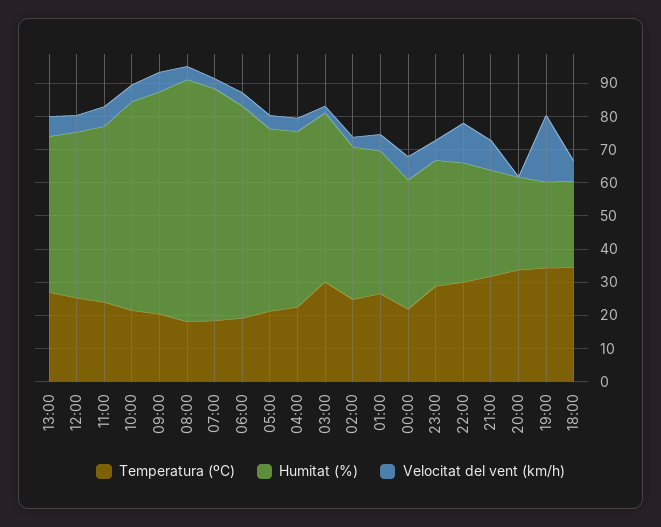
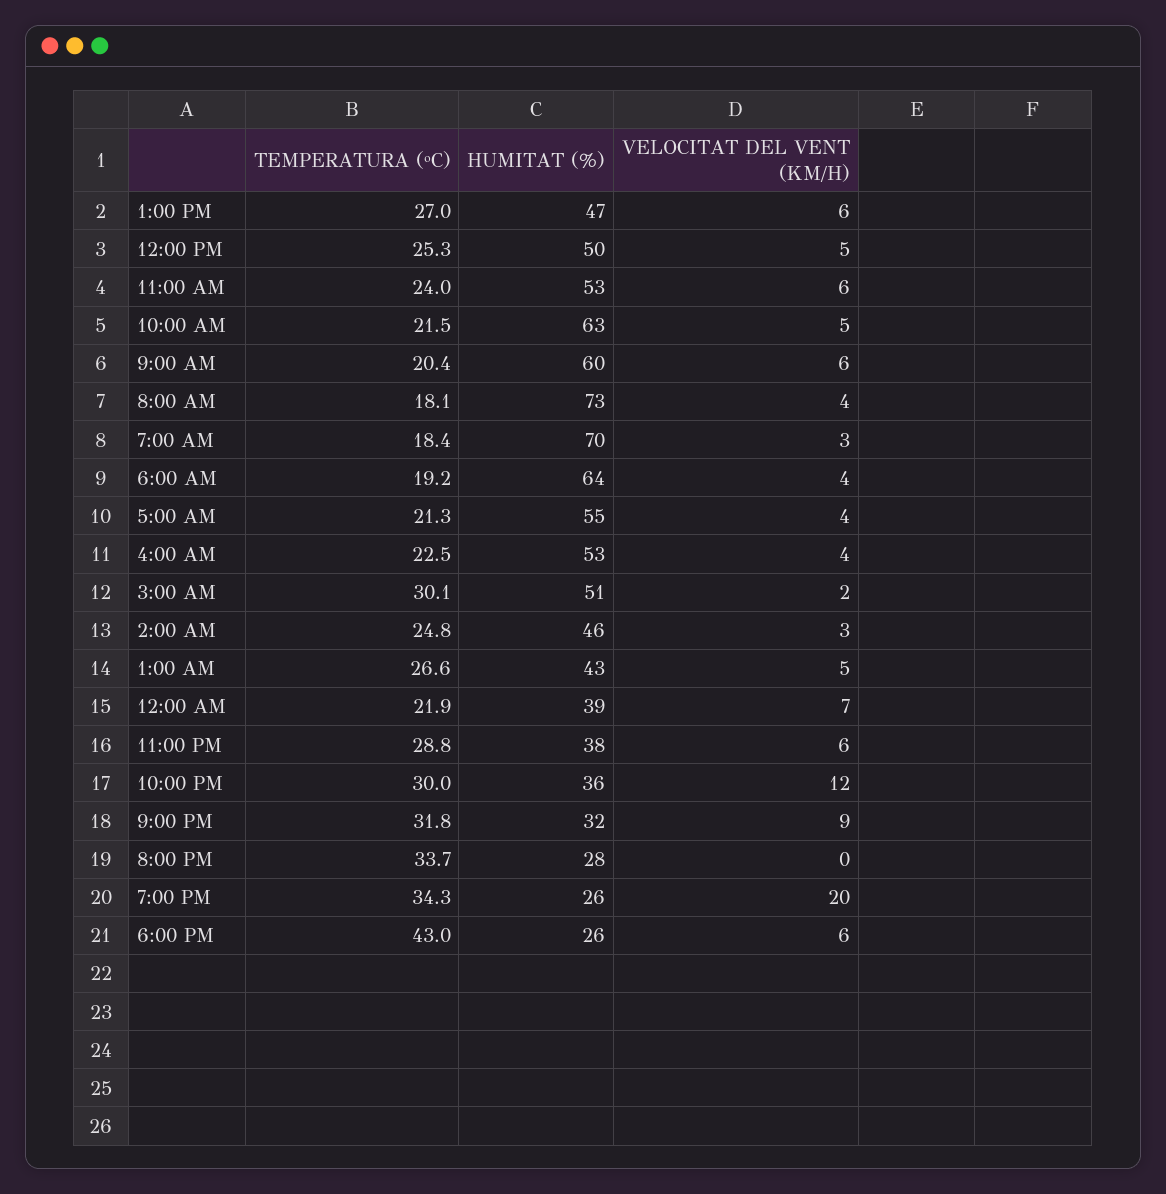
Humitat (%), 09:00: 67.5 -> 60
Temperatura (ºC), 18:00: 35 -> 43

